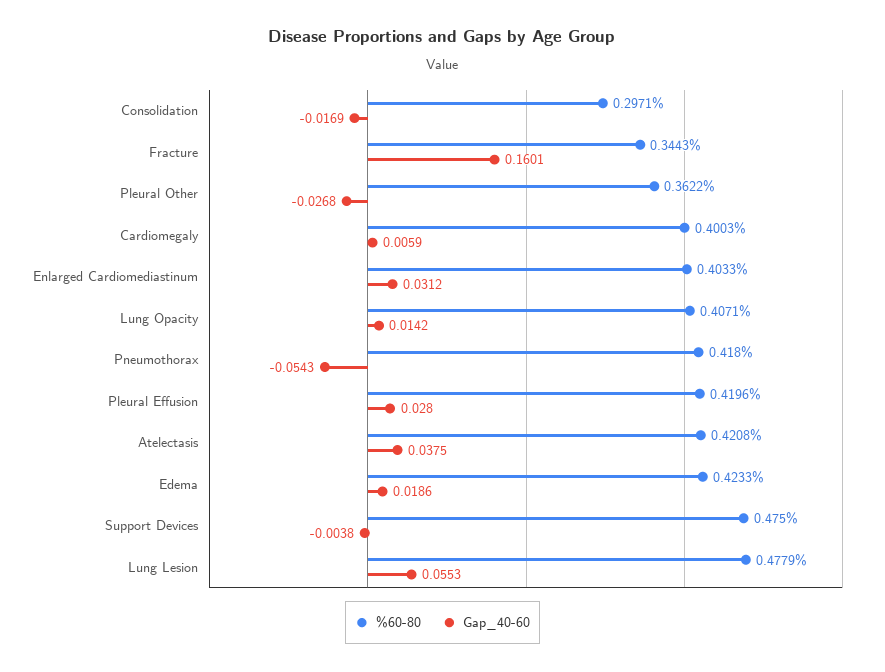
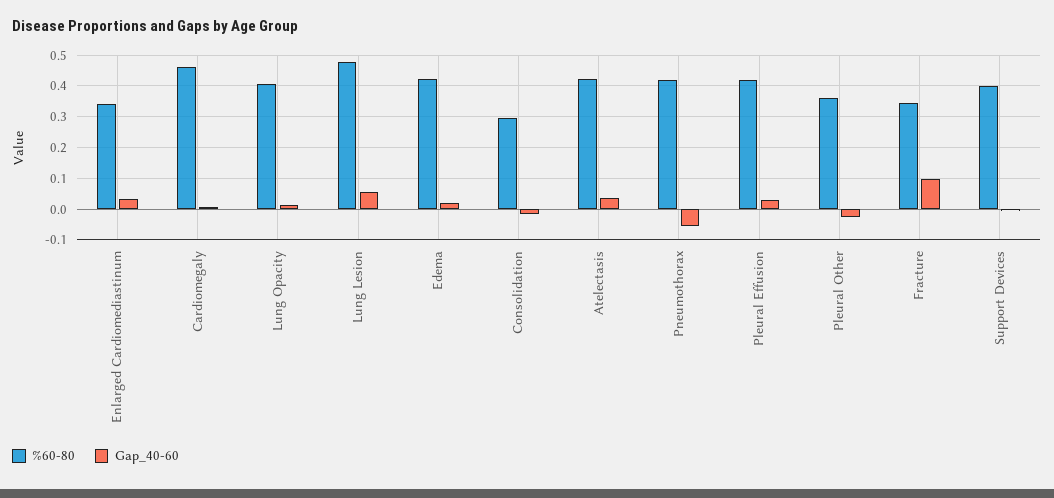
Gap_40-60, Fracture: 0.1601 -> 0.1
%60-80, Cardiomegaly: 0.4003 -> 0.46
%60-80, Enlarged Cardiomediastinum: 0.4033 -> 0.34
%60-80, Support Devices: 0.475 -> 0.4

